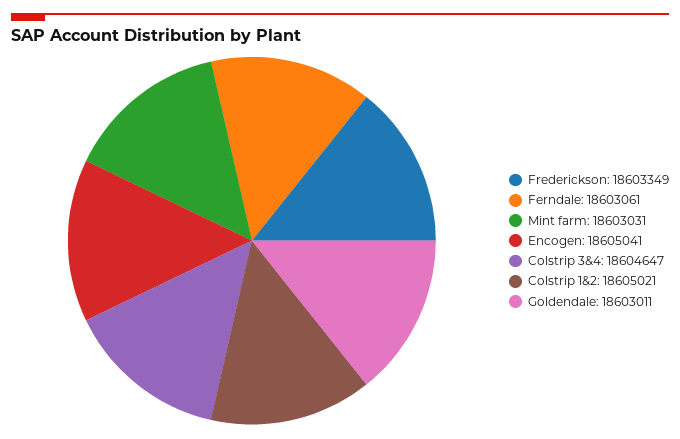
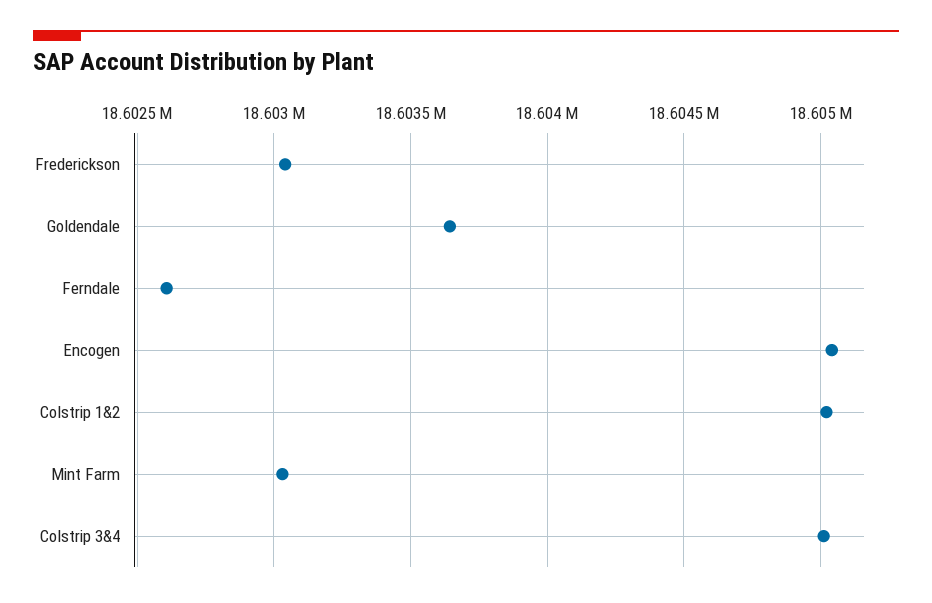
Frederickson: 18603349 -> 18603050
Ferndale: 18603061 -> 18602600
Colstrip 3&4: 18604647 -> 18605000
Goldendale: 18603011 -> 18603650

